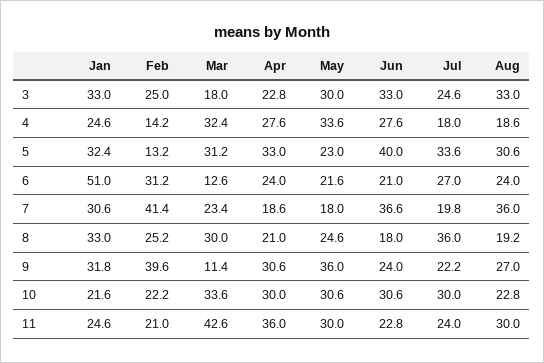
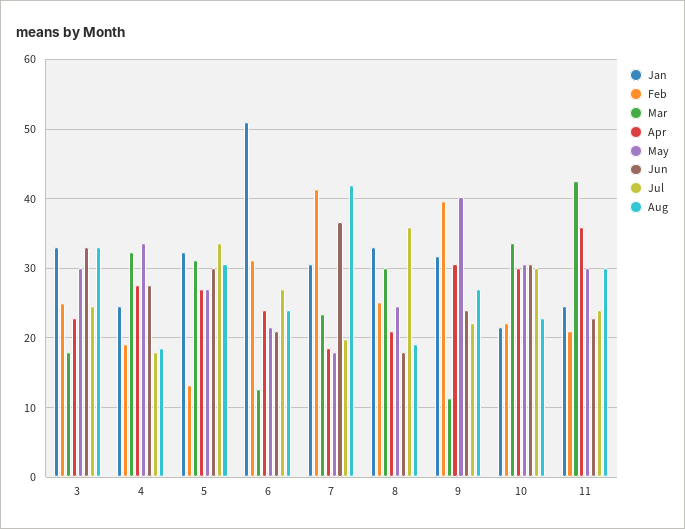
Feb, 4: 14.2 -> 19
Apr, 5: 33 -> 27
May, 5: 23 -> 27
Jun, 5: 40 -> 30
Aug, 7: 36 -> 42
May, 9: 36 -> 40

